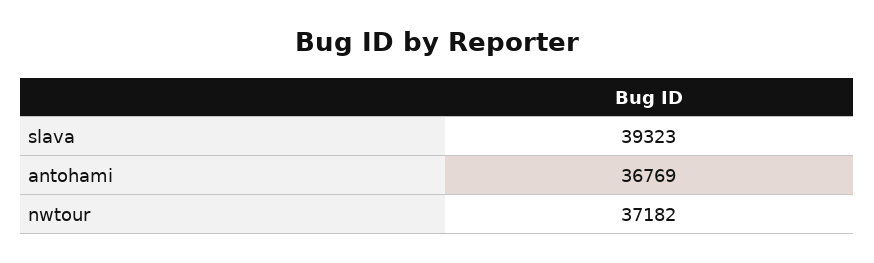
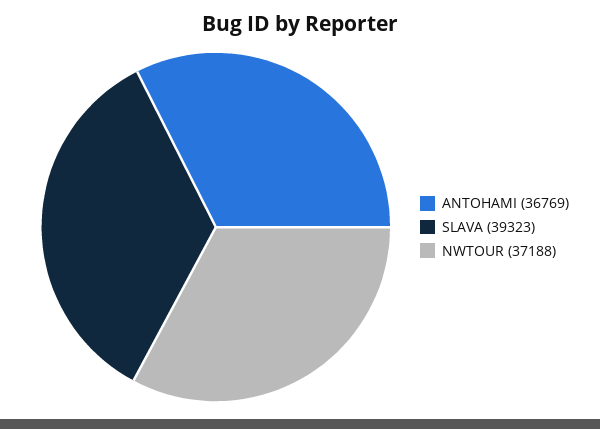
nwtour: 37182 -> 37188

